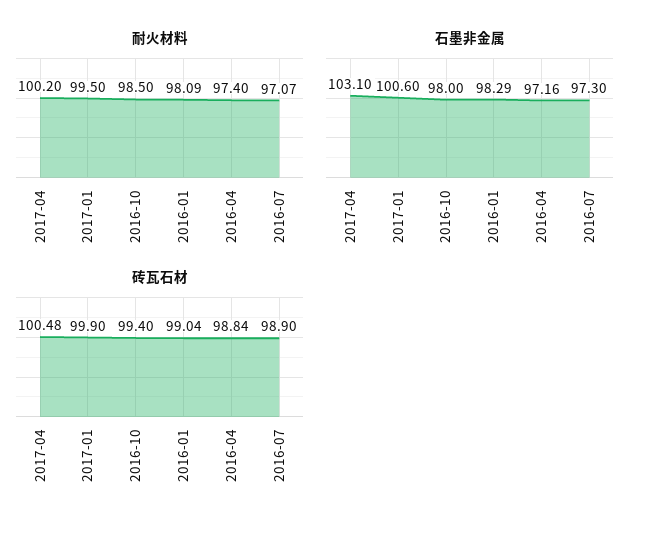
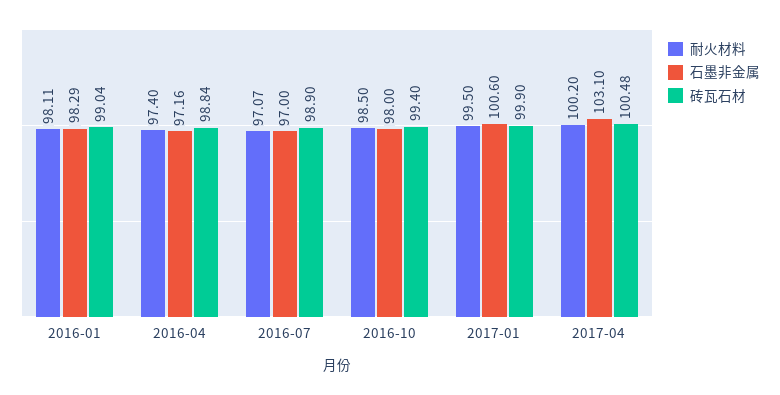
耐火材料, 2016-01: 98.09 -> 98.11
石墨非金属, 2016-07: 97.3 -> 97

